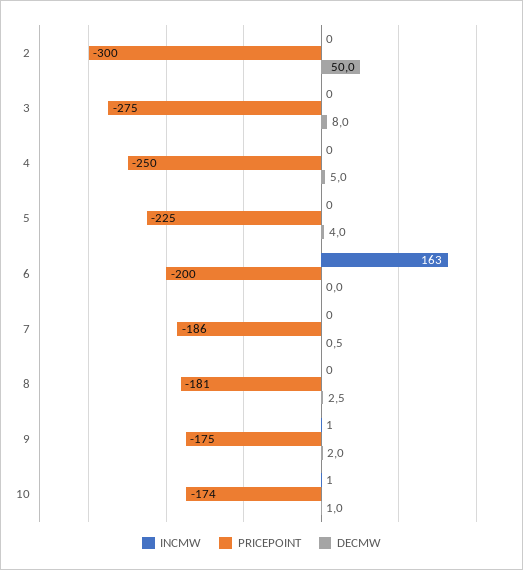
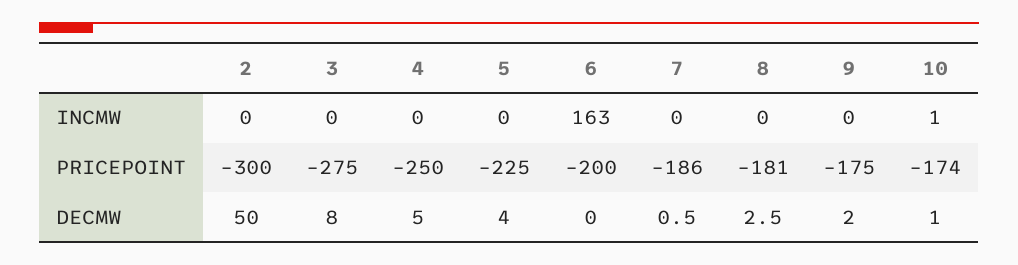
INCMW, 9: 1 -> 0

